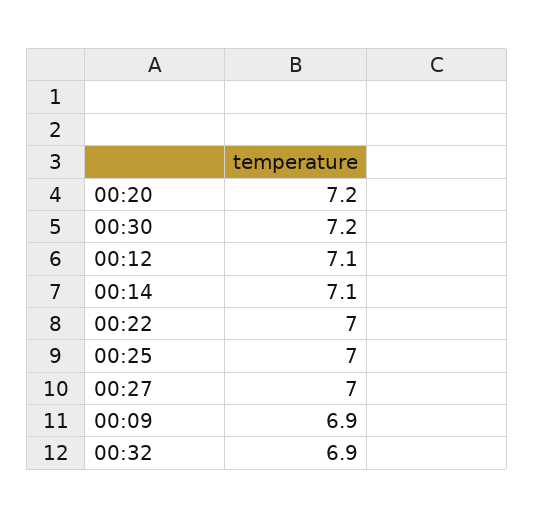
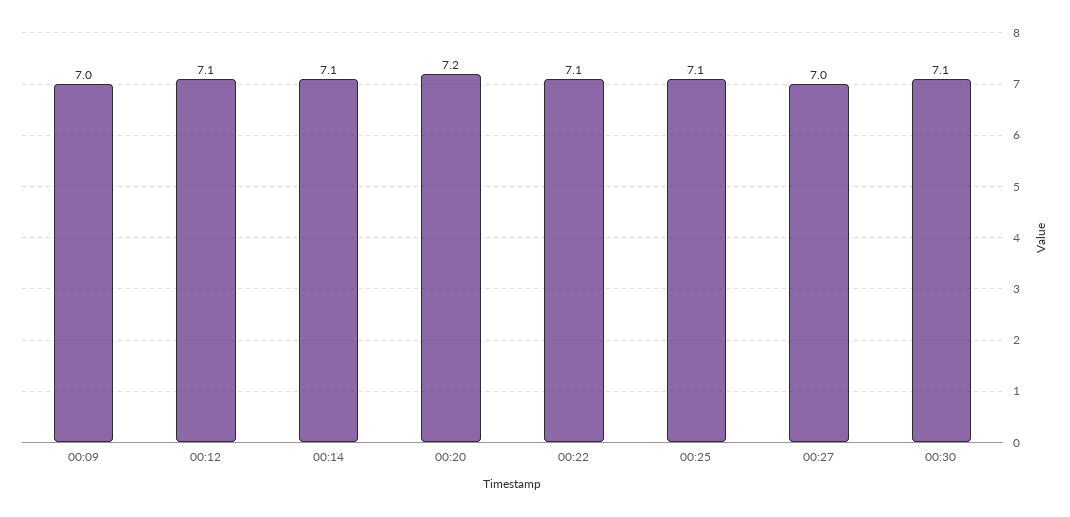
00:30: 7.2 -> 7.1
00:22: 7 -> 7.1
00:25: 7 -> 7.1
00:09: 6.9 -> 7
00:32: 6.9 -> none

